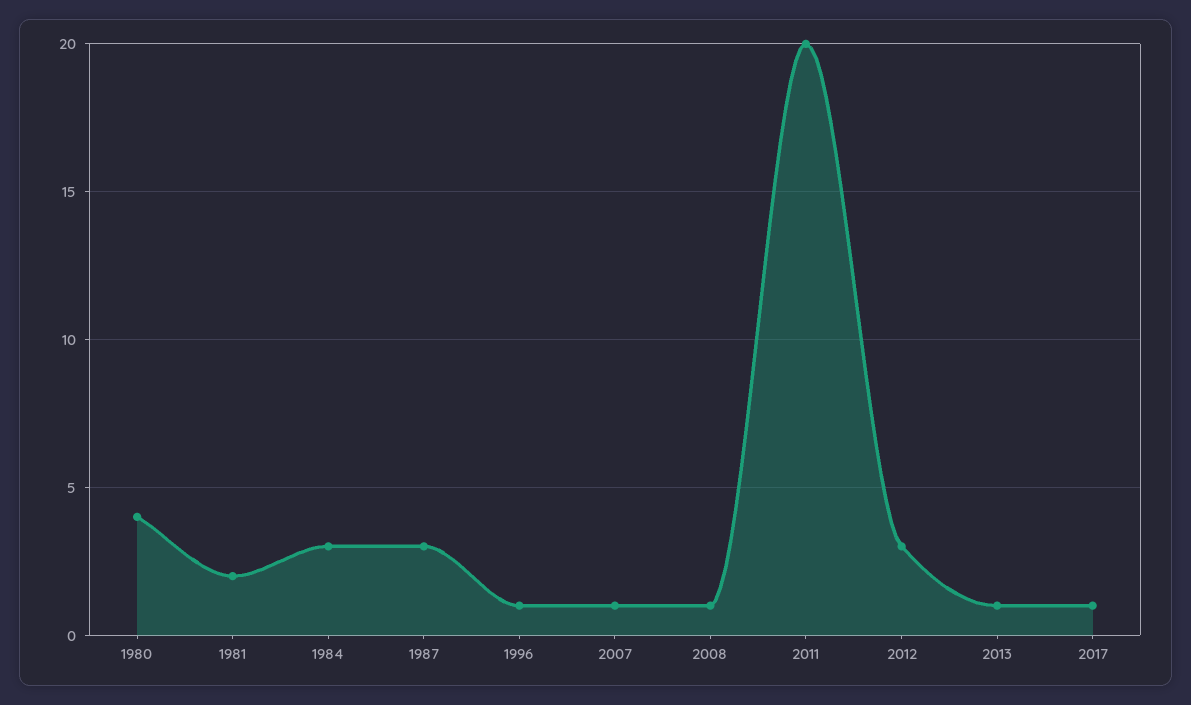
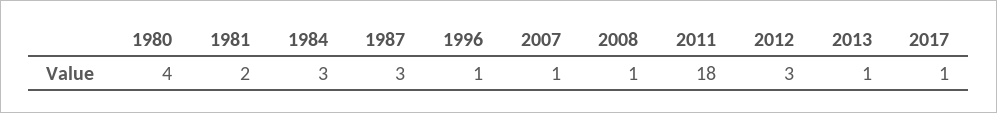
2011: 20 -> 18

